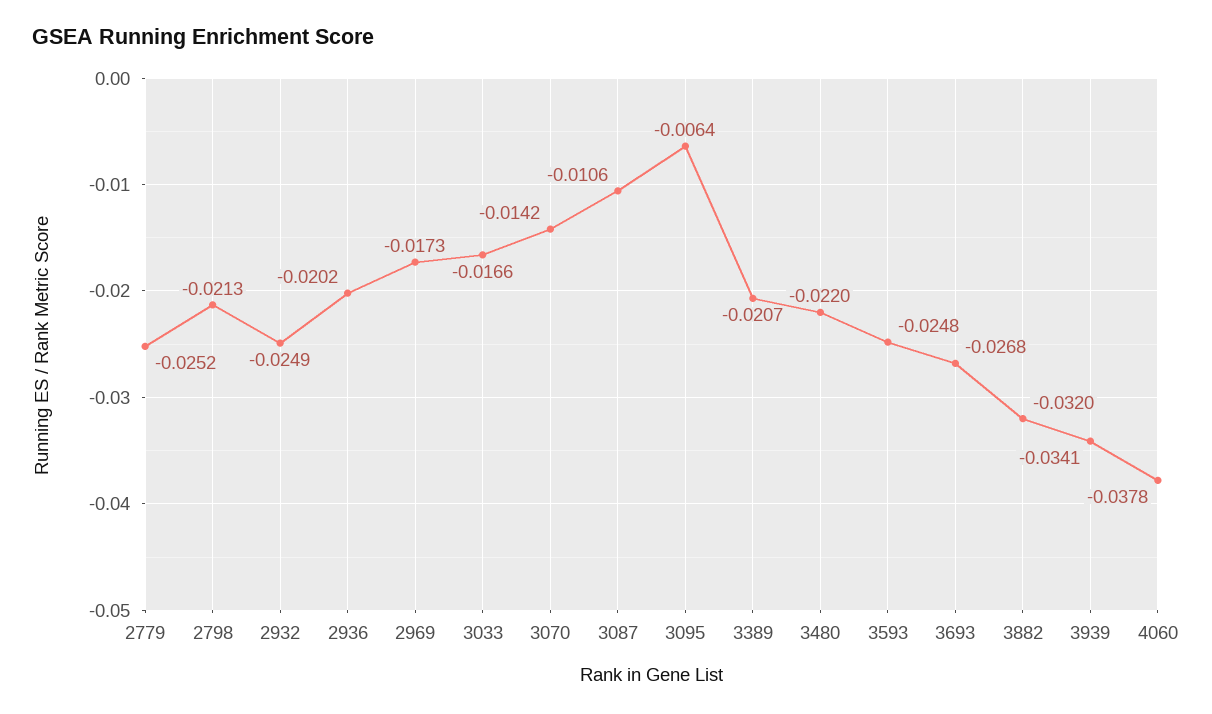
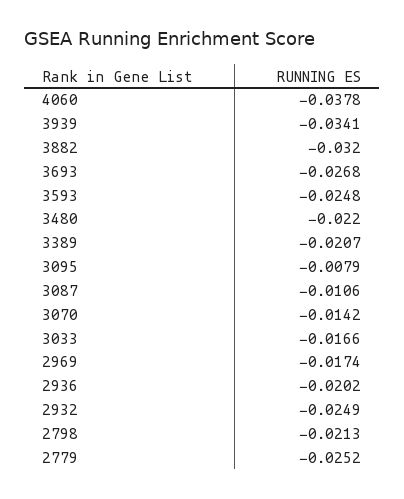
2969: -0.0173 -> -0.0174
3095: -0.0064 -> -0.0079

